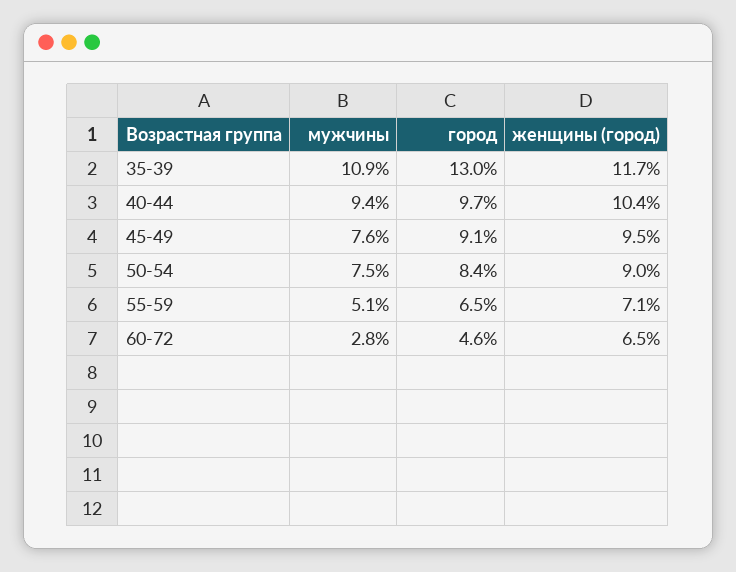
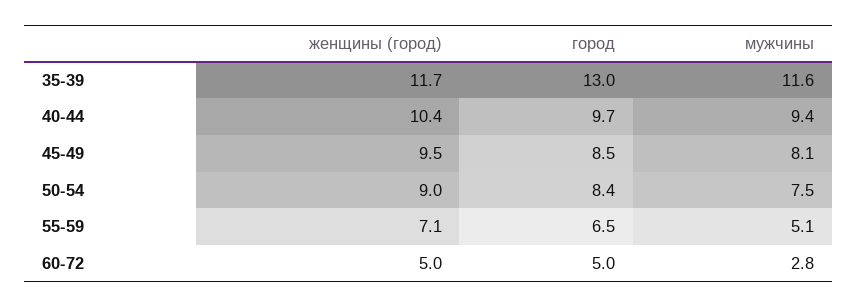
мужчины, 35-39: 10.9 -> 11.6
мужчины, 45-49: 7.6 -> 8.1
город, 45-49: 9.1 -> 8.5
город, 60-72: 4.6 -> 5
женщины (город), 60-72: 6.5 -> 5

